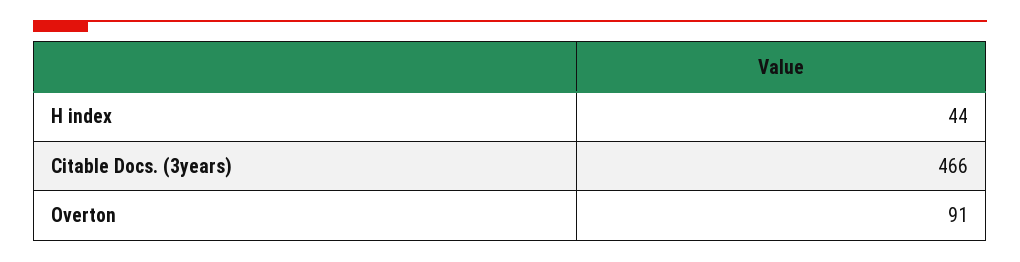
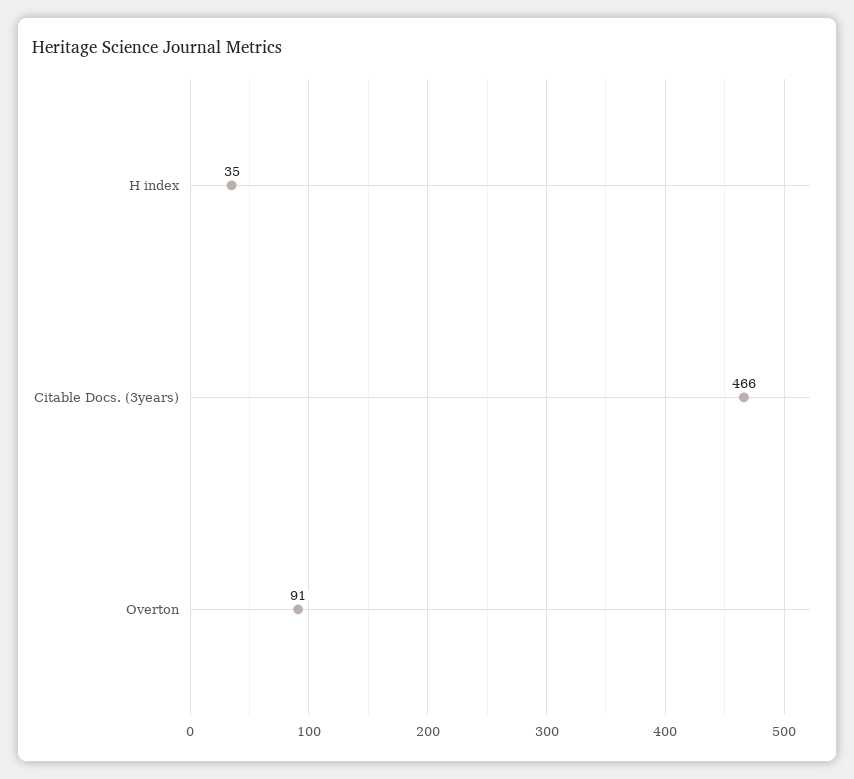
H index: 44 -> 35

